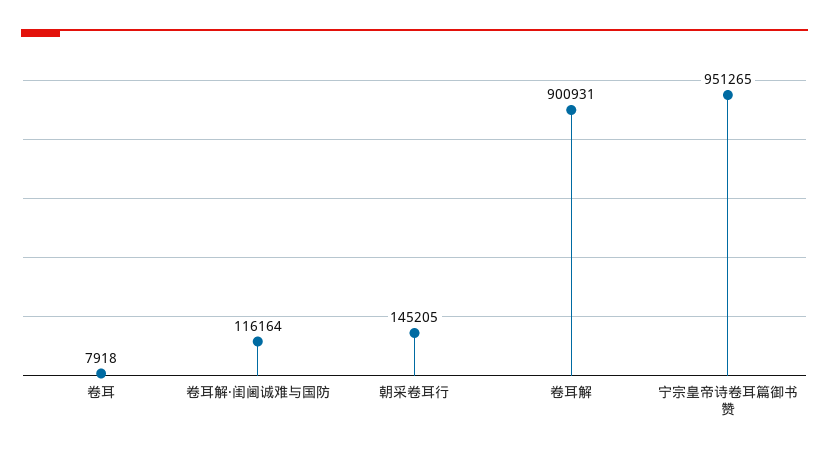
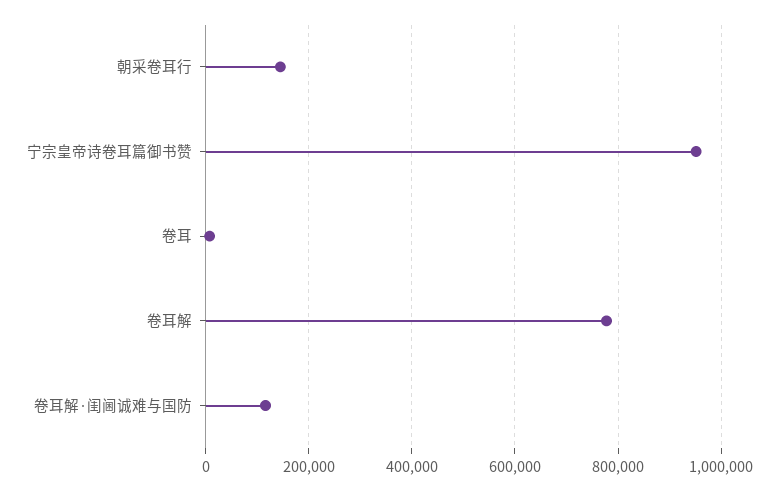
卷耳解: 900931 -> 780000

